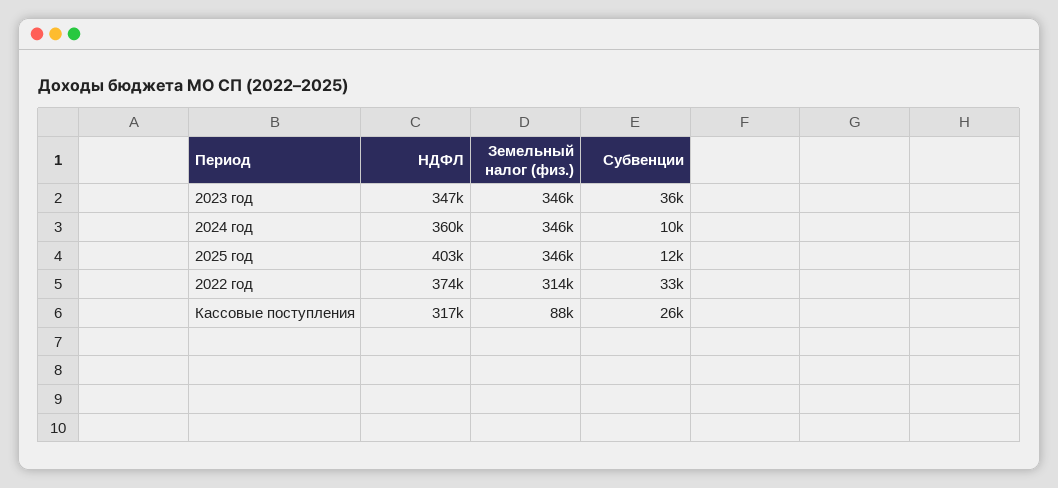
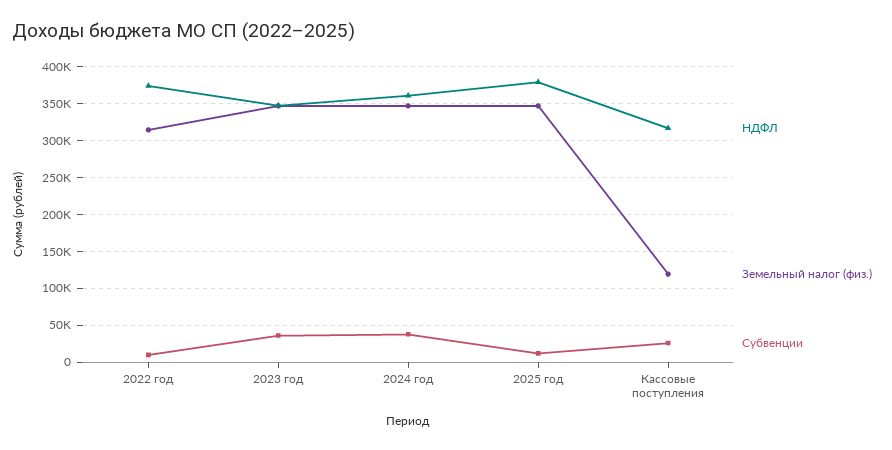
Субвенции, 2024 год: 10000 -> 40000
НДФЛ, 2025 год: 403000 -> 380000
Субвенции, 2022 год: 33000 -> 10000
Земельный налог (физ.), Кассовые поступления: 88000 -> 120000

